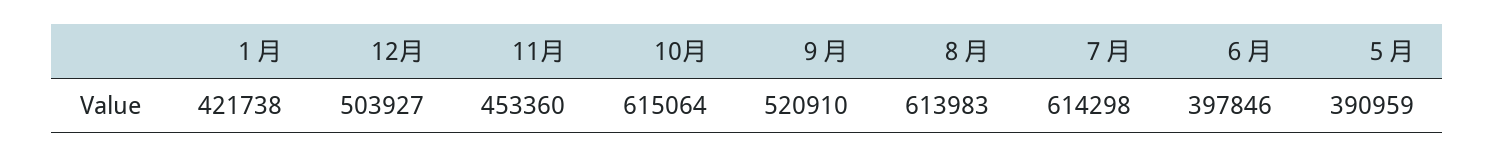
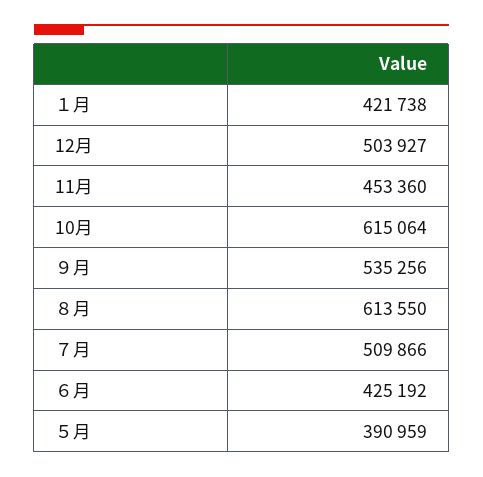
９月: 520910 -> 535256
８月: 613983 -> 613550
７月: 614298 -> 509866
６月: 397846 -> 425192

